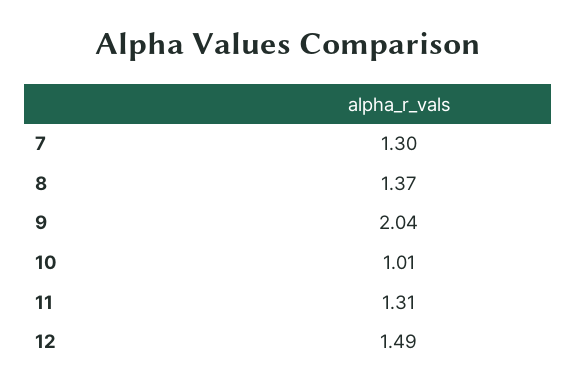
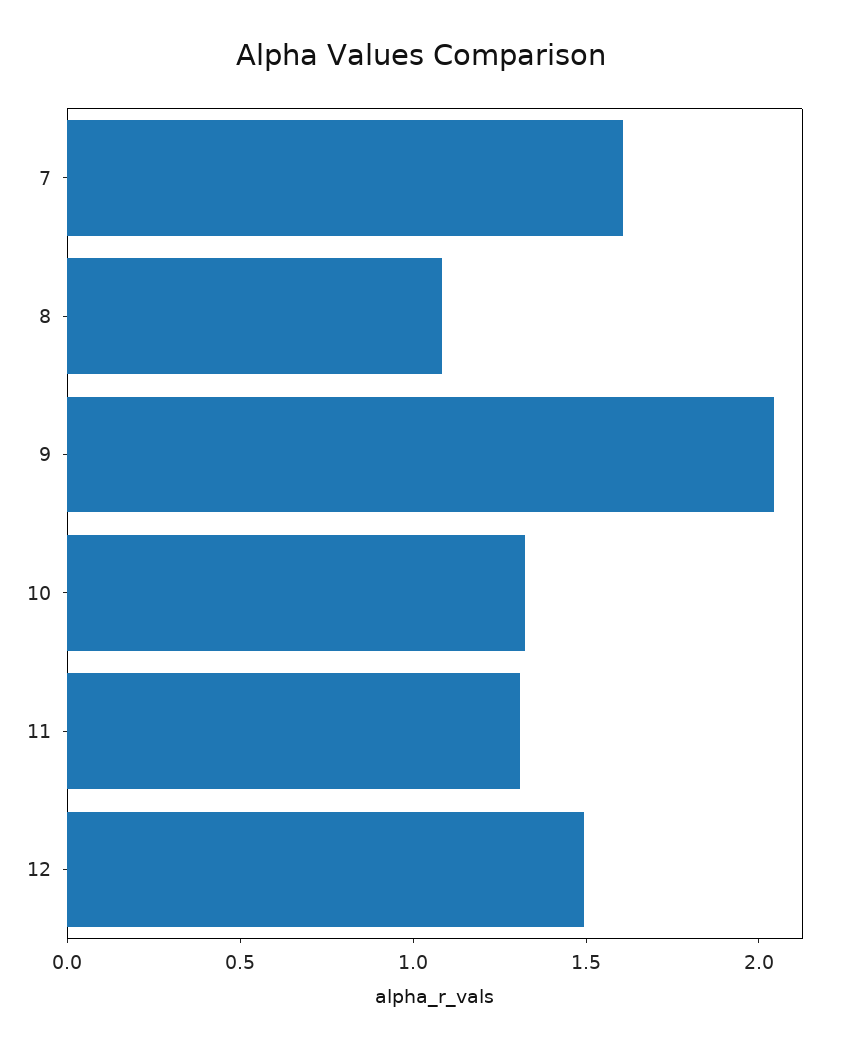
7: 1.3 -> 1.6
8: 1.37 -> 1.1
10: 1.01 -> 1.3

